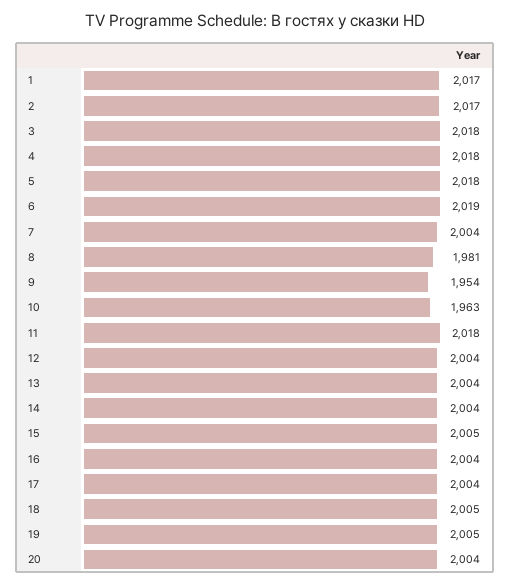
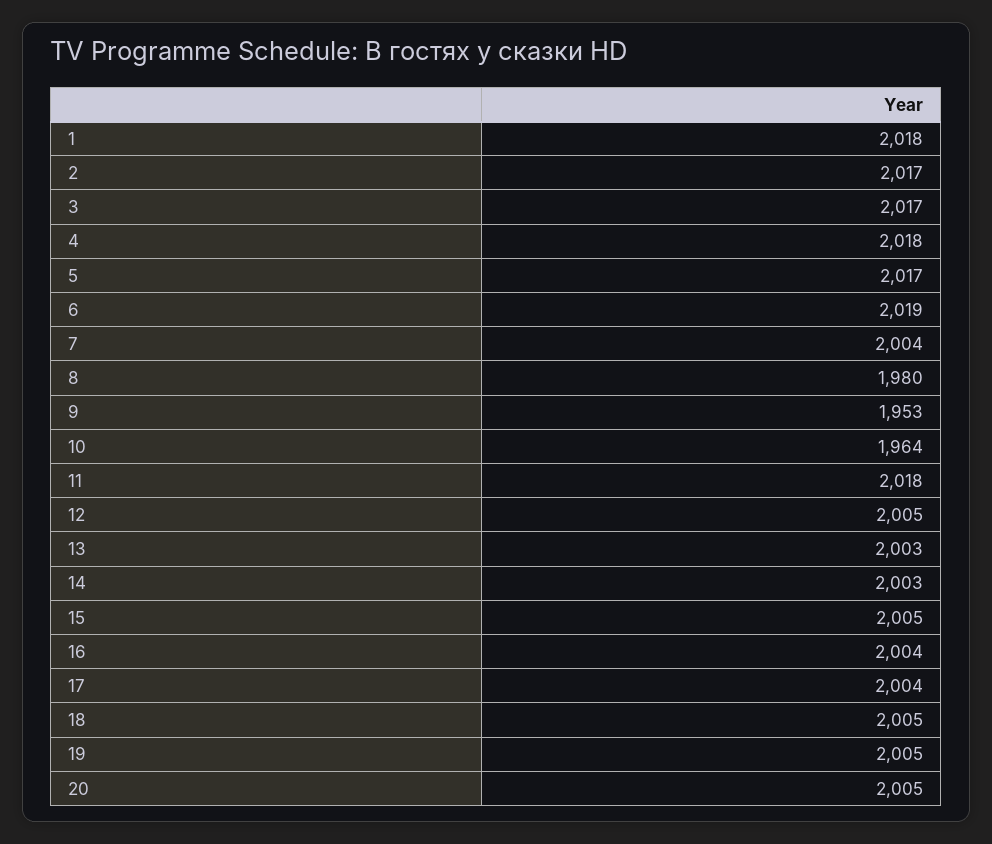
1: 2017 -> 2018
3: 2018 -> 2017
5: 2018 -> 2017
8: 1981 -> 1980
9: 1954 -> 1953
10: 1963 -> 1964
12: 2004 -> 2005
13: 2004 -> 2003
14: 2004 -> 2003
20: 2004 -> 2005

